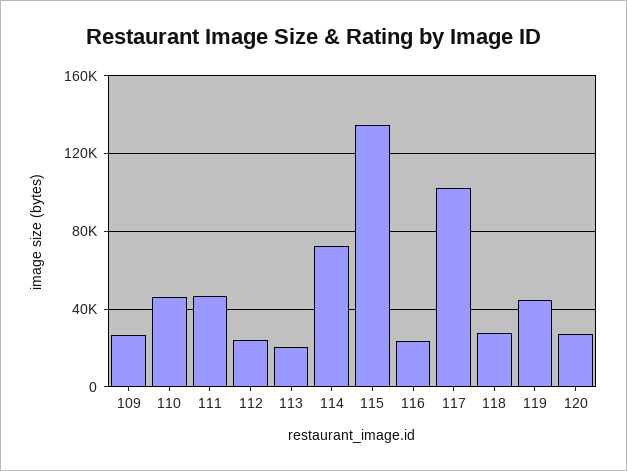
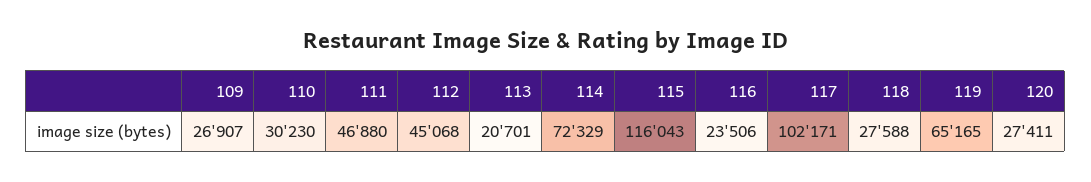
110: 45000 -> 30230
112: 25000 -> 45068
115: 135000 -> 116043
119: 45000 -> 65165

